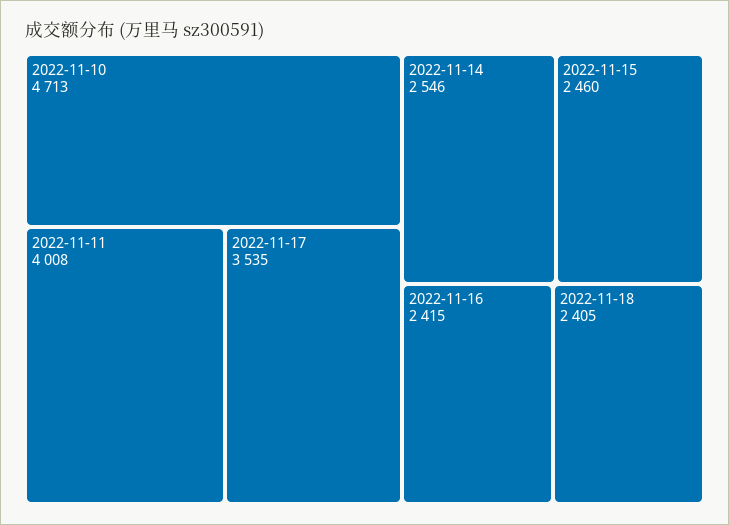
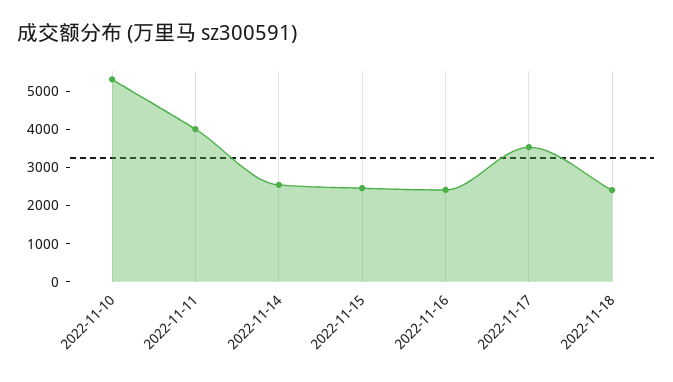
2022-11-10: 4713 -> 5250

